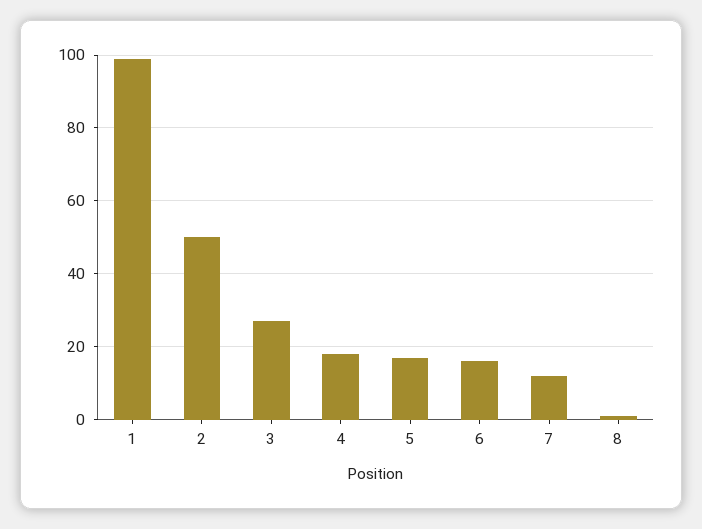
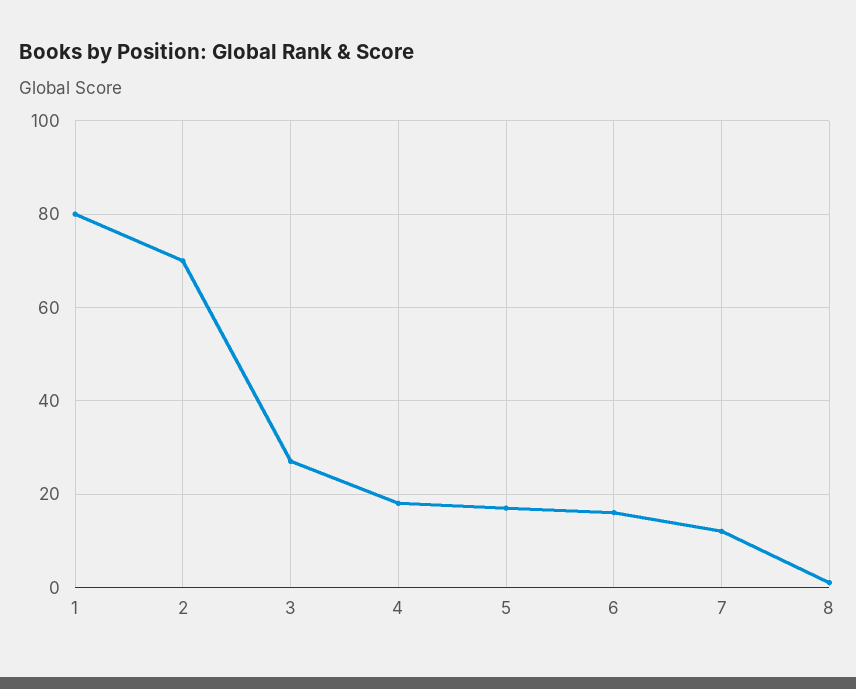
1: 100 -> 80
2: 50 -> 70

